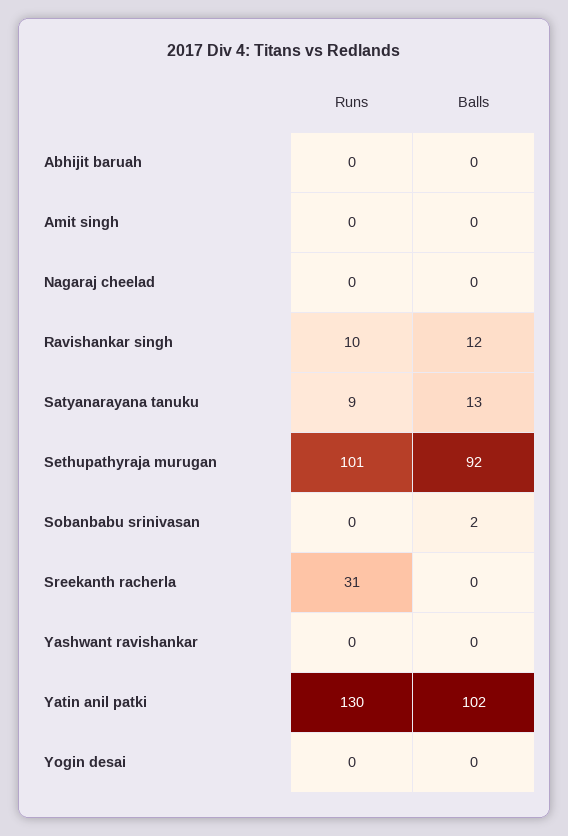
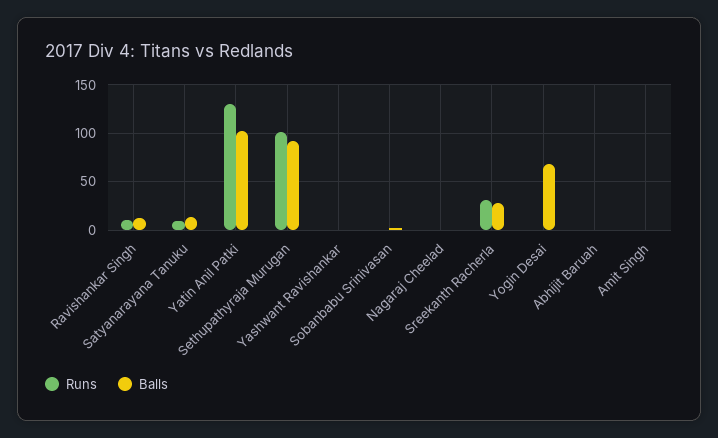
Balls, Sreekanth racherla: 0 -> 30
Balls, Yogin desai: 0 -> 70

